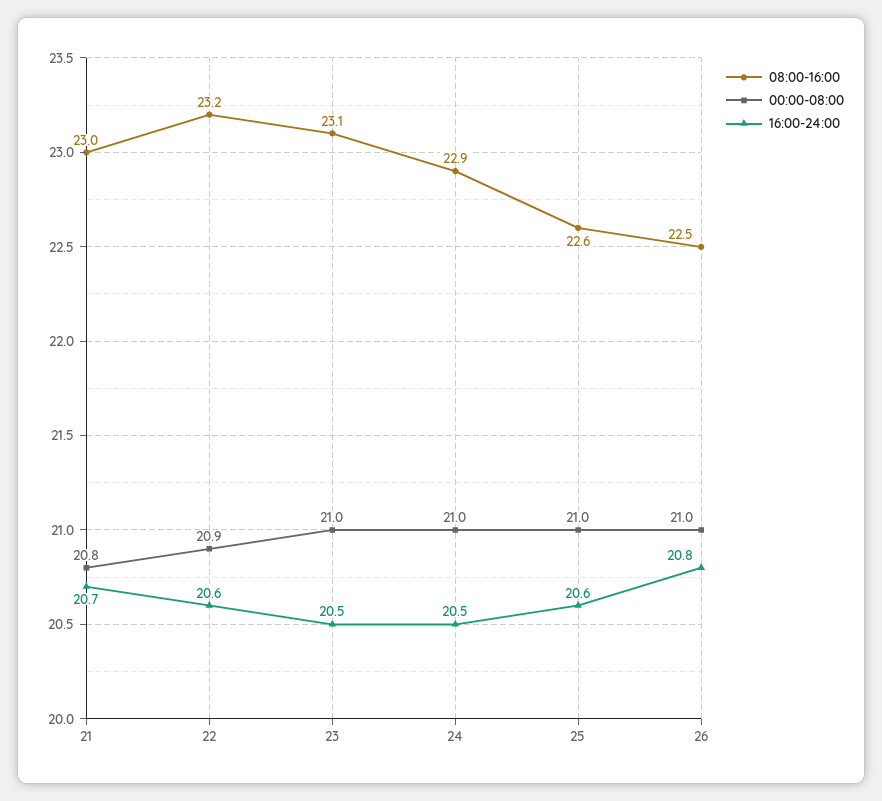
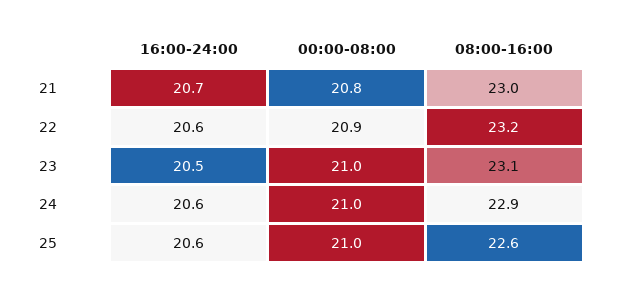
16:00-24:00, 24: 20.5 -> 20.6
08:00-16:00, 26: 22.5 -> none
00:00-08:00, 26: 21 -> none
16:00-24:00, 26: 20.8 -> none

